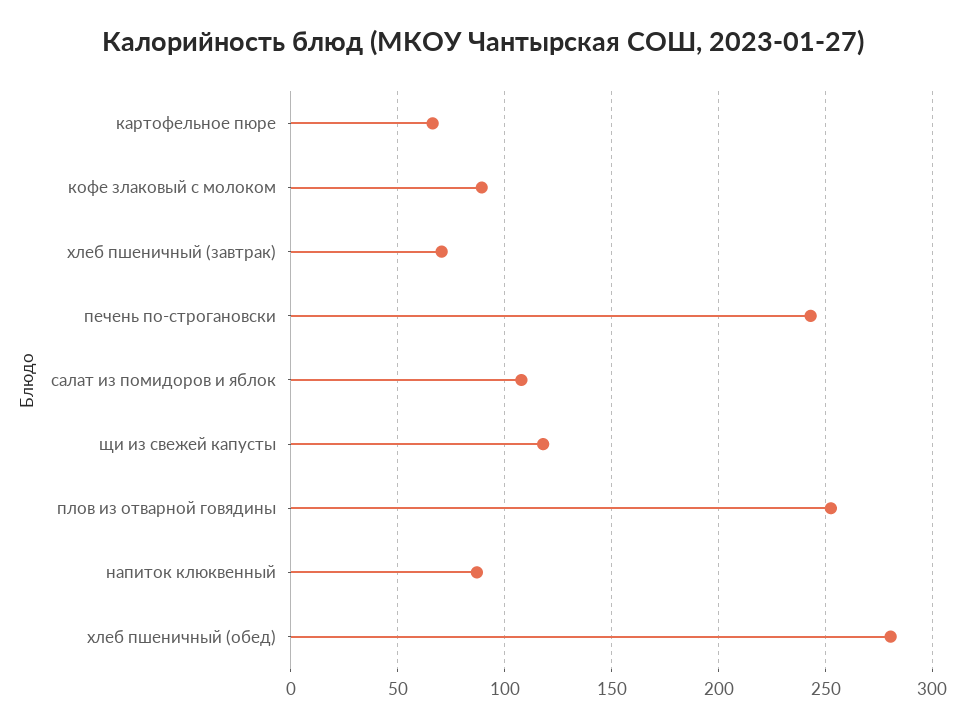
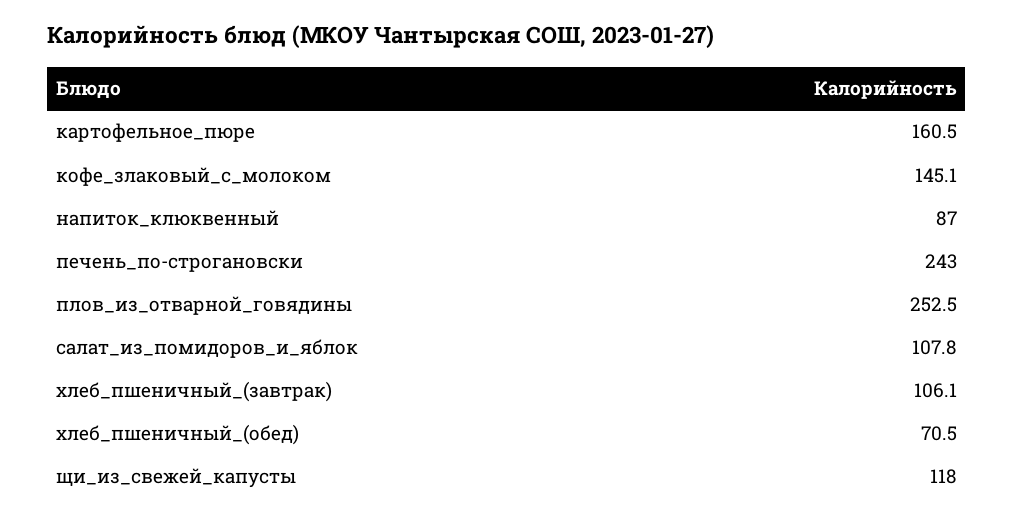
картофельное пюре: 65 -> 160.5
кофе злаковый с молоком: 90 -> 145.1
хлеб пшеничный (завтрак): 70 -> 106.1
хлеб пшеничный (обед): 280 -> 70.5

